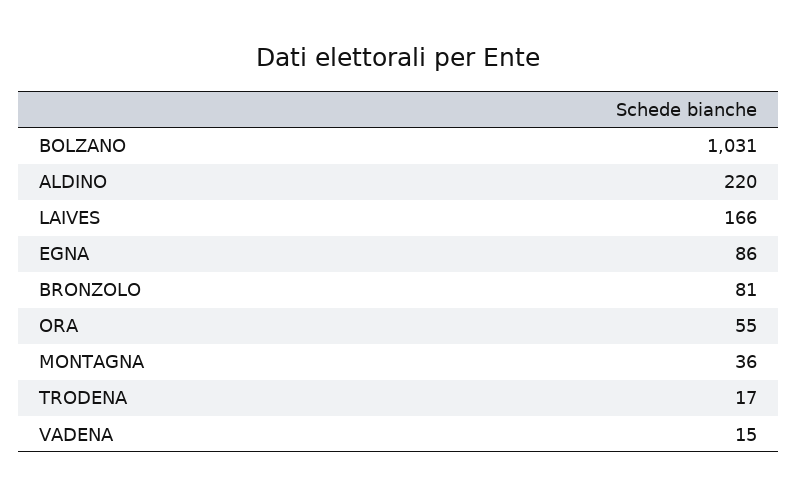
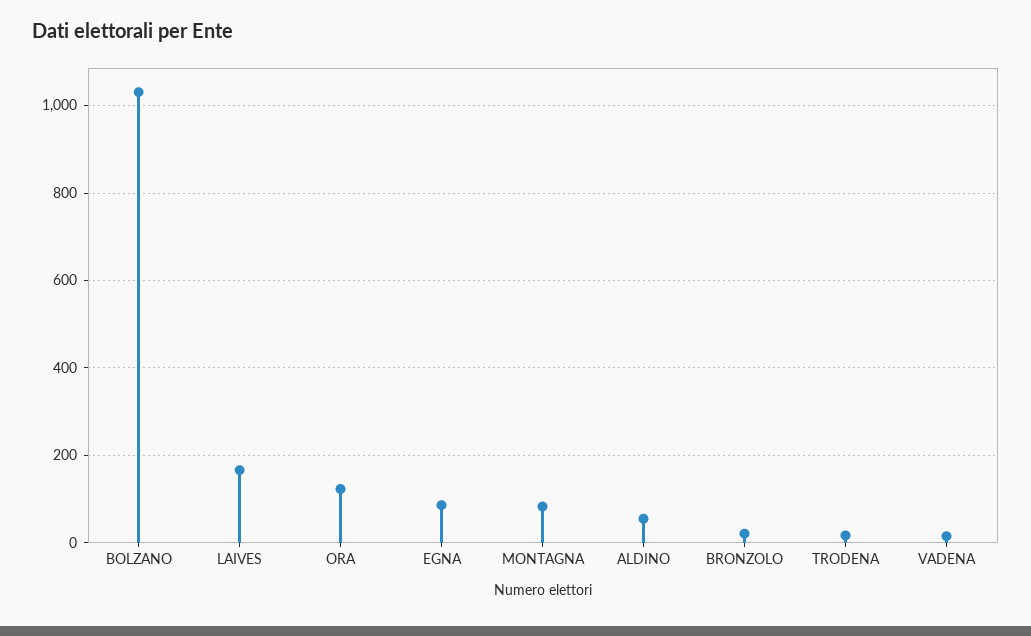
ALDINO: 220 -> 60
BRONZOLO: 81 -> 20
ORA: 55 -> 120
MONTAGNA: 36 -> 80

